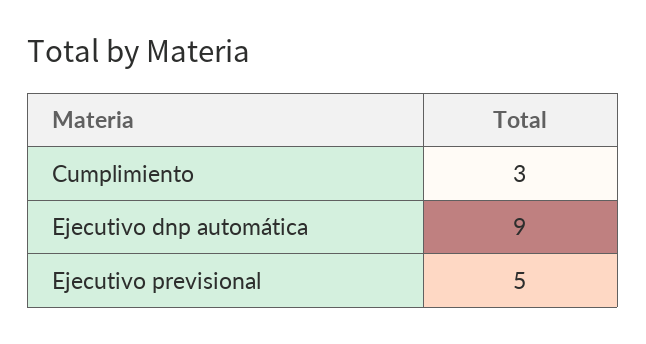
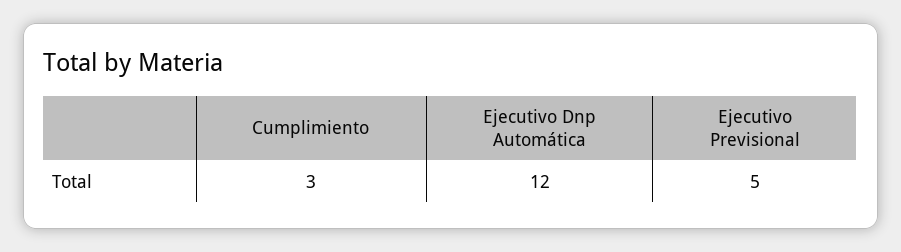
Ejecutivo dnp automática: 9 -> 12

